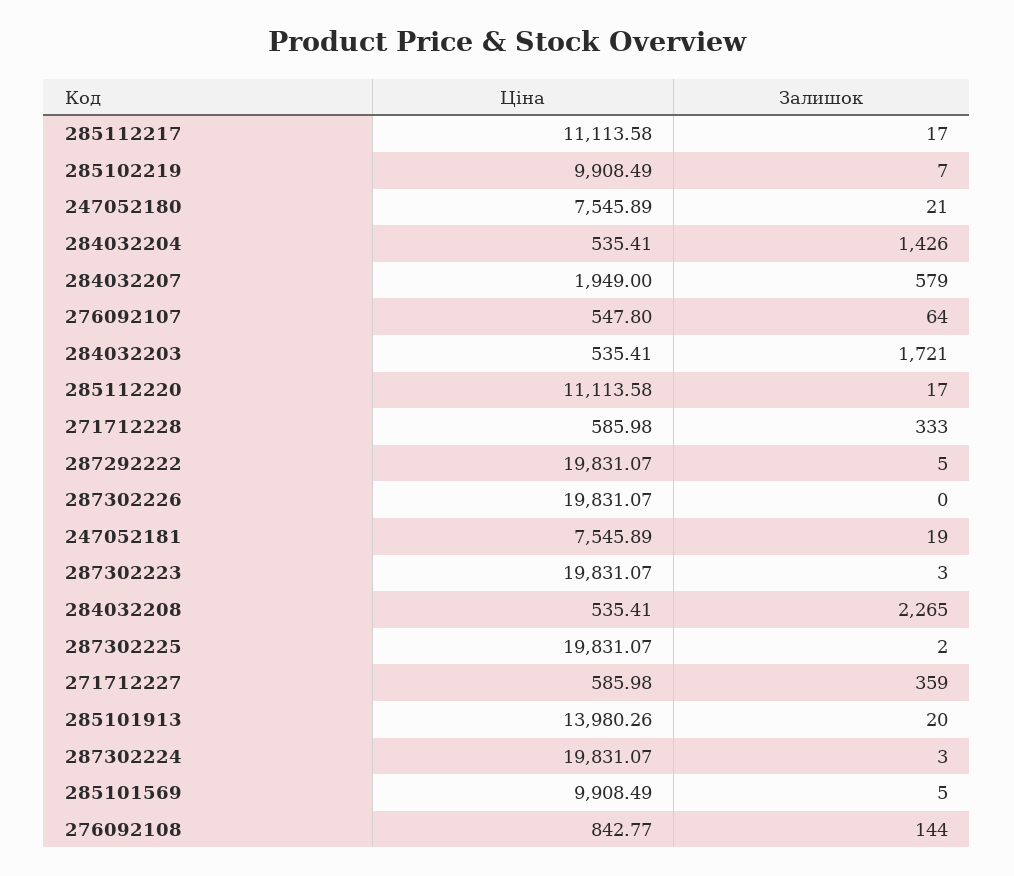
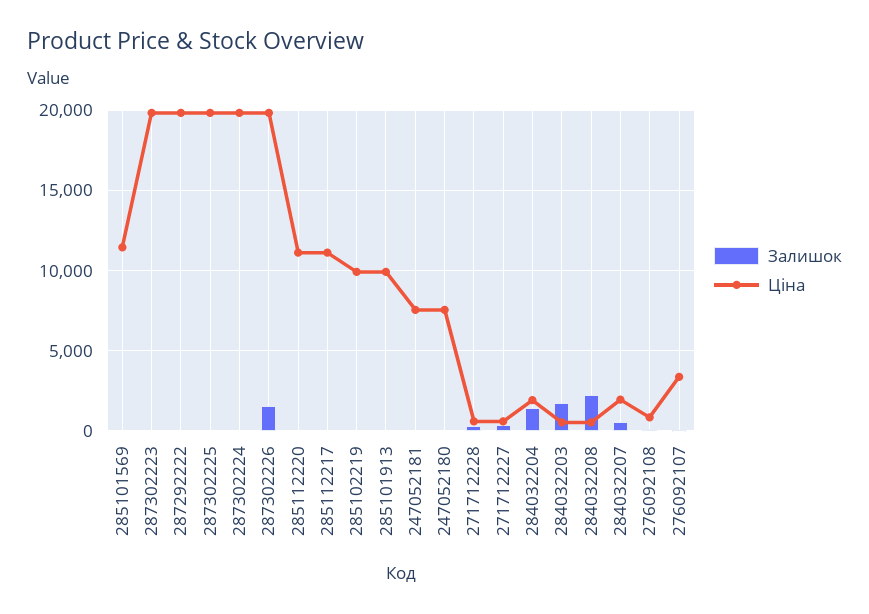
Ціна, 284032204: 535.41 -> 2000
Ціна, 276092107: 547.8 -> 3500
Залишок, 287302226: 0 -> 1500
Ціна, 285101913: 13980.26 -> 10000
Ціна, 285101569: 9908.49 -> 11500

